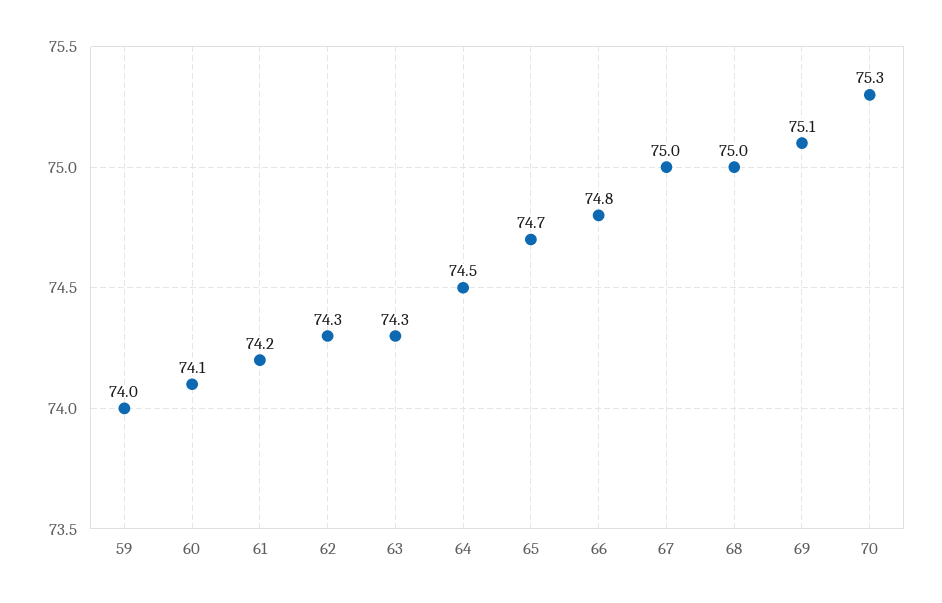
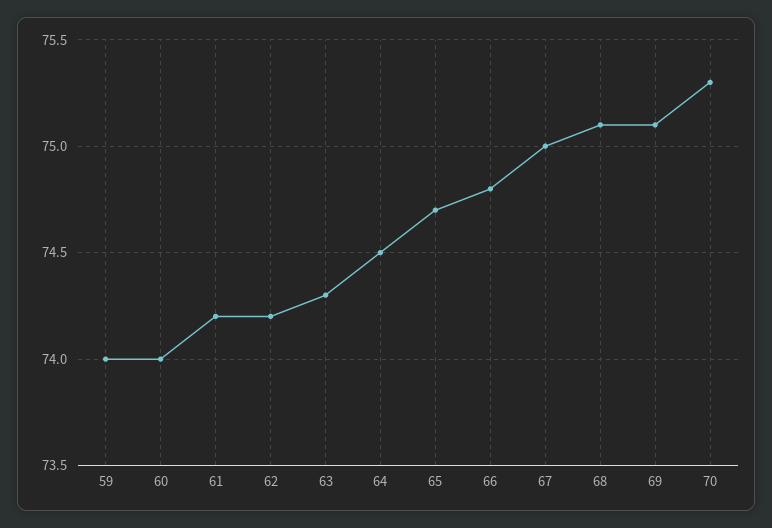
60: 74.1 -> 74
62: 74.3 -> 74.2
68: 75 -> 75.1

